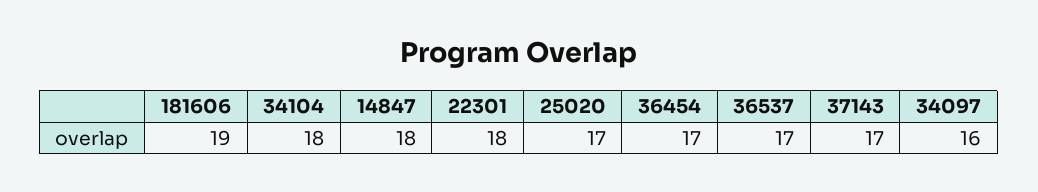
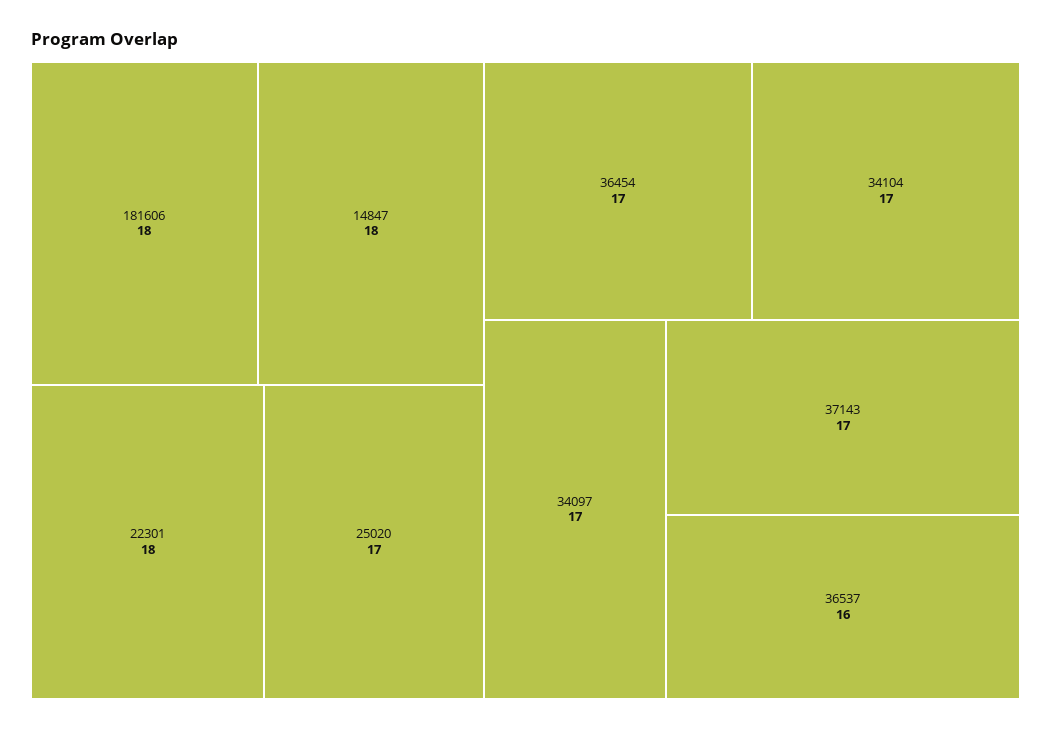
181606: 19 -> 18
34104: 18 -> 17
36537: 17 -> 16
34097: 16 -> 17

